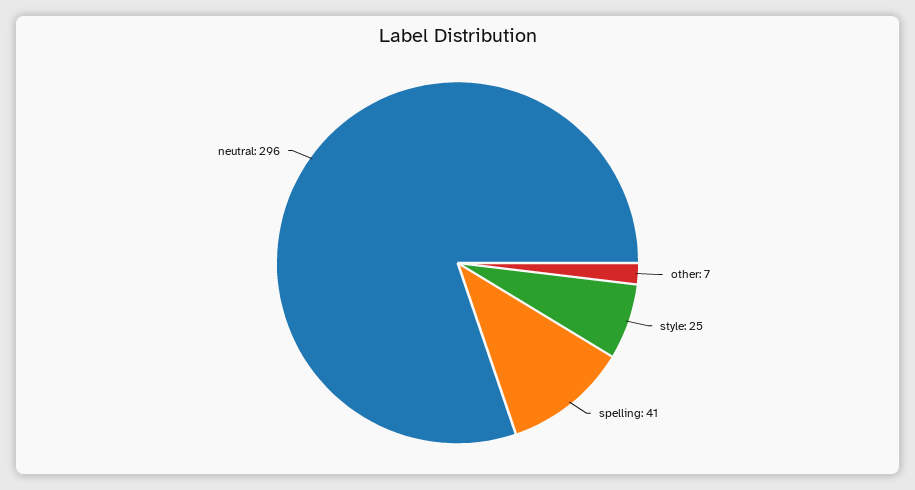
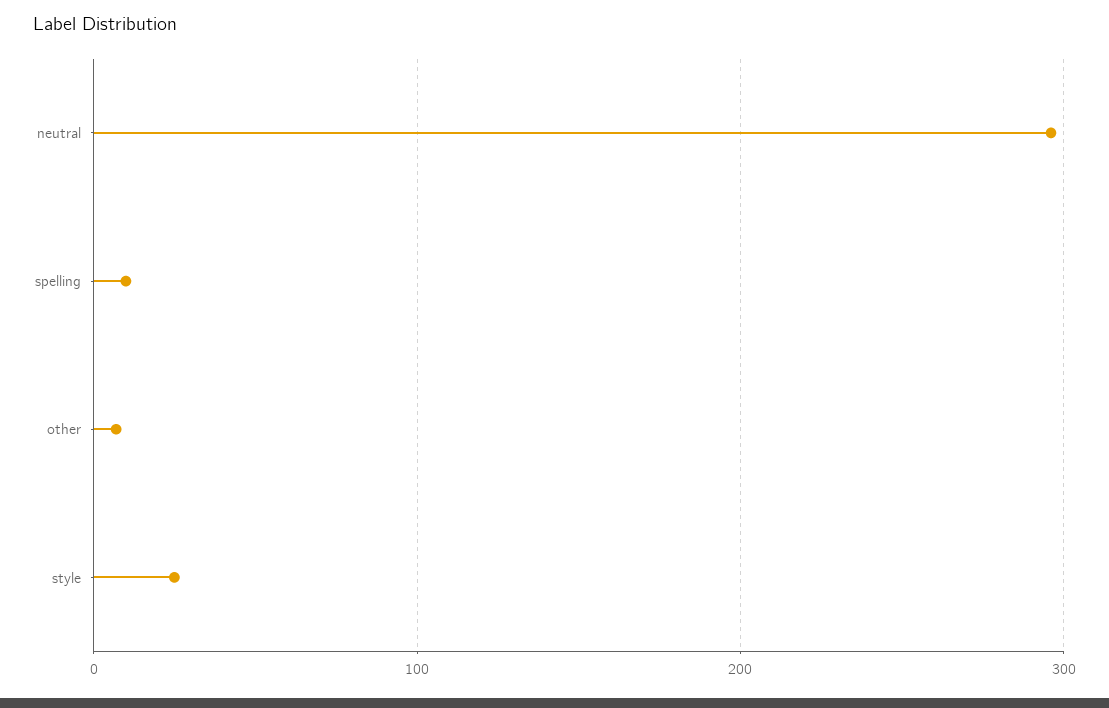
spelling: 41 -> 10

